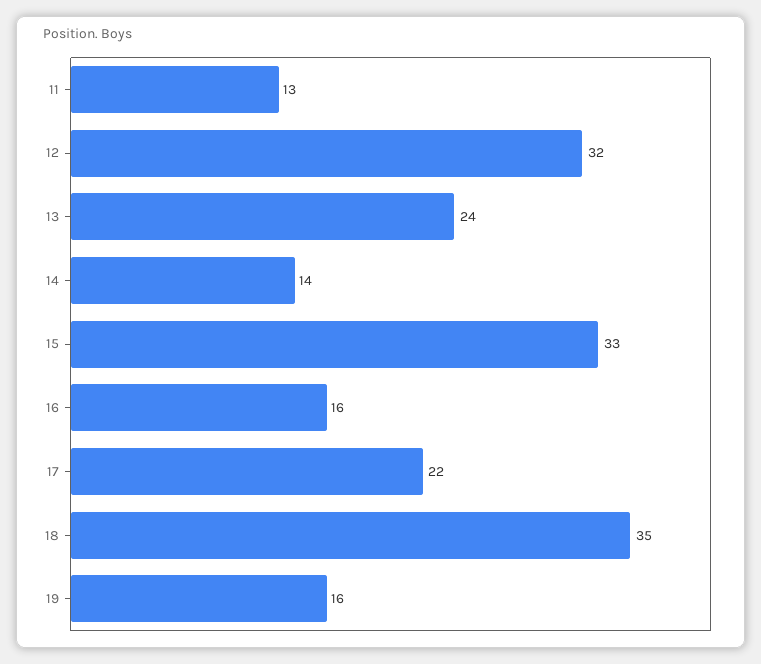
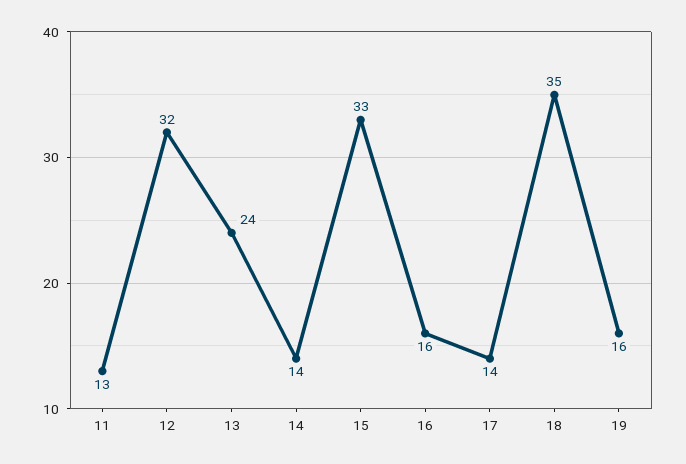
17: 22 -> 14

